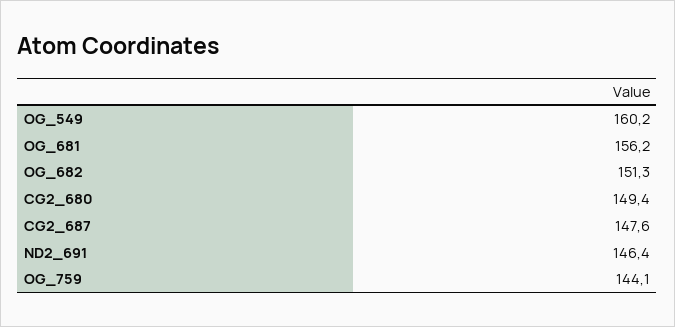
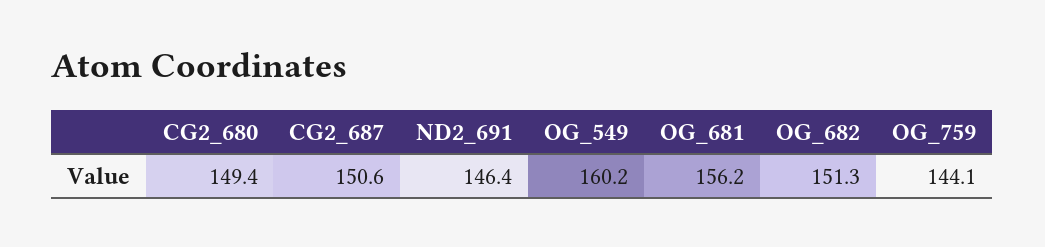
CG2_687: 147.6 -> 150.6

